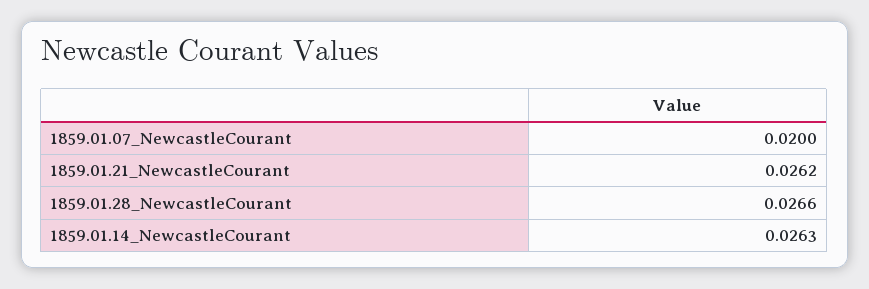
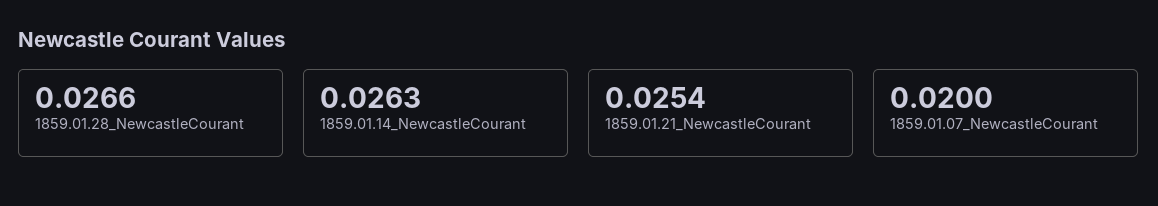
1859.01.21_NewcastleCourant: 0.0262 -> 0.0254

